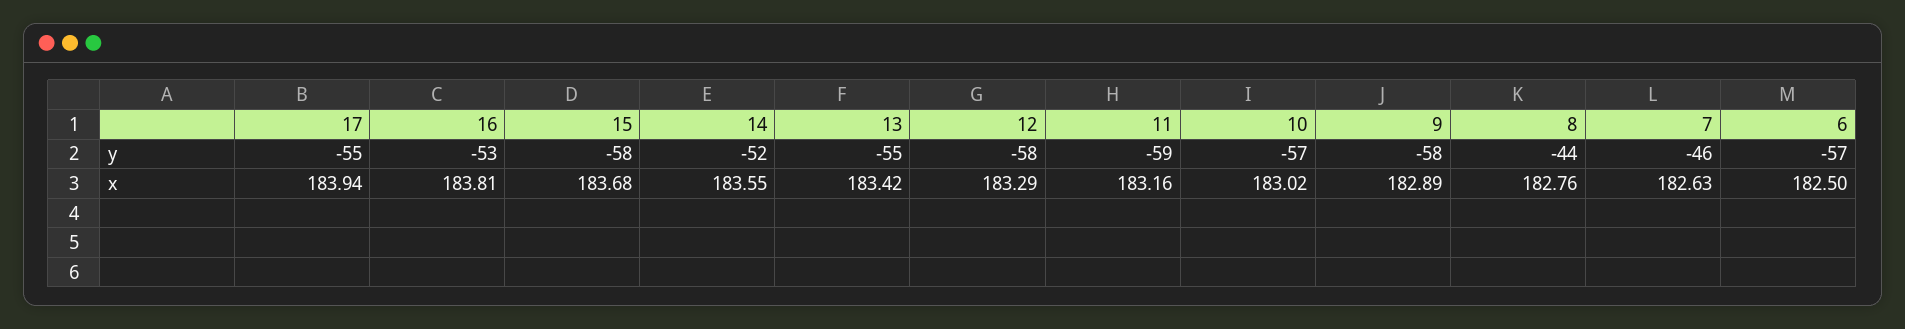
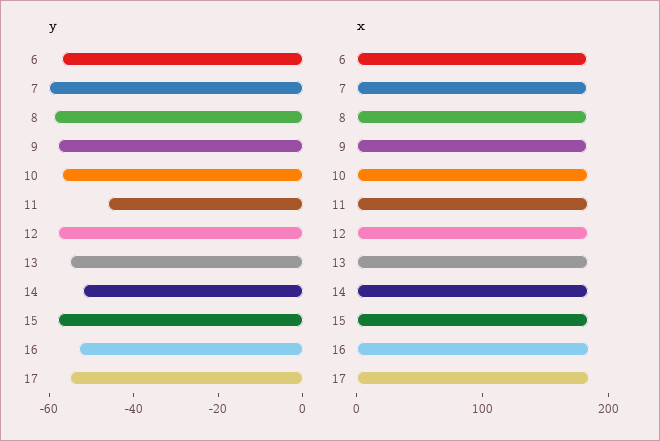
y, 11: -59 -> -45
y, 8: -44 -> -60
y, 7: -46 -> -60

